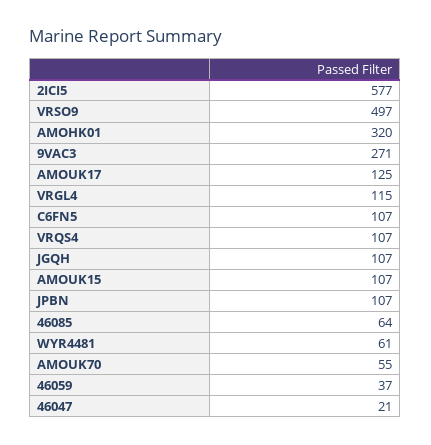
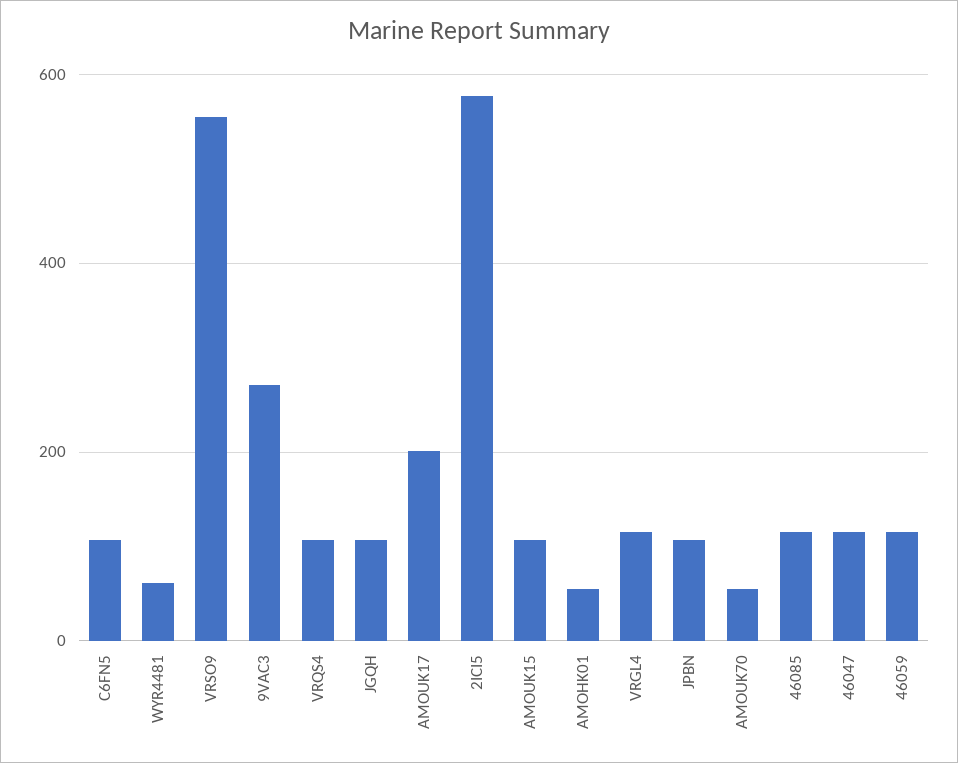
VRSO9: 497 -> 560
AMOHK01: 320 -> 60
AMOUK17: 125 -> 200
46085: 64 -> 120
46059: 37 -> 120
46047: 21 -> 120

